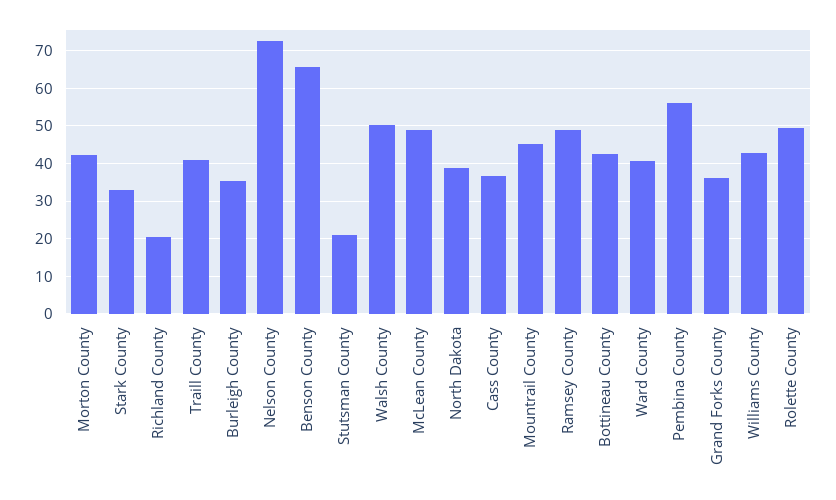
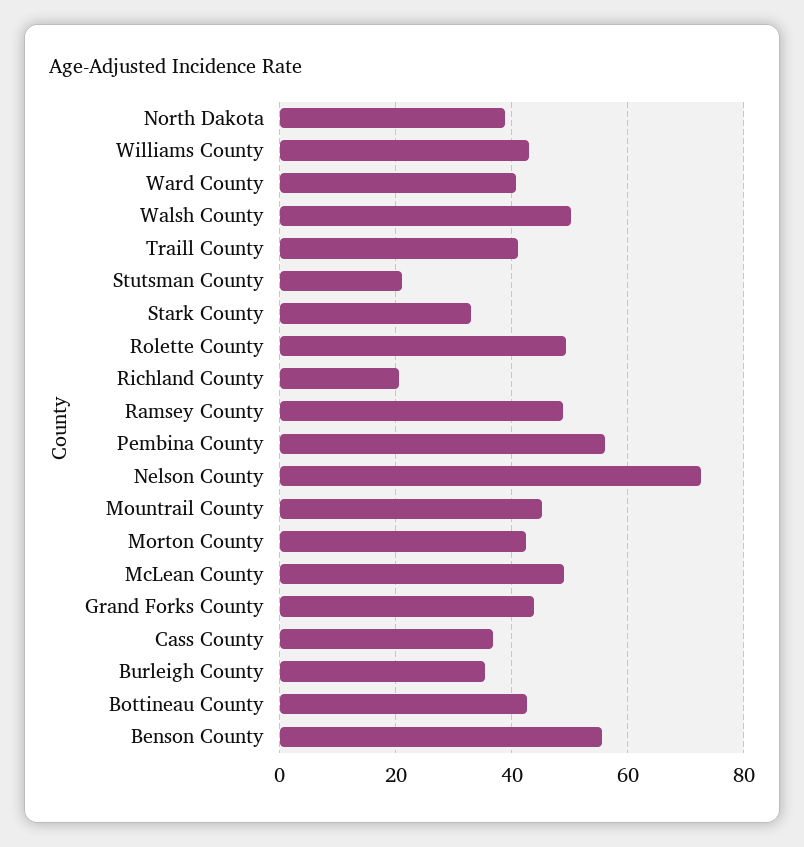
Benson County: 66 -> 56
Grand Forks County: 36 -> 44

